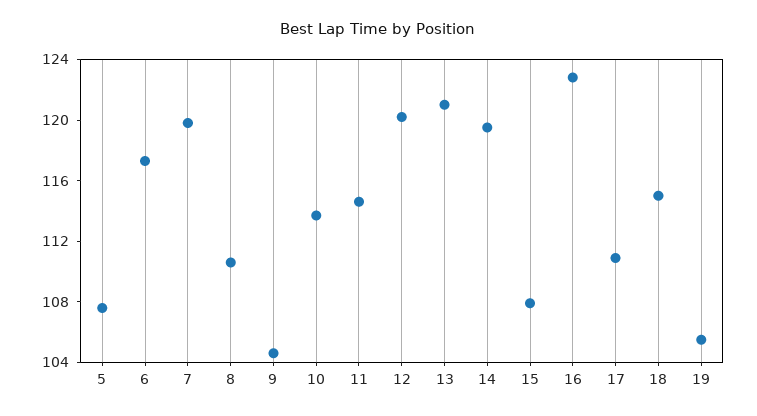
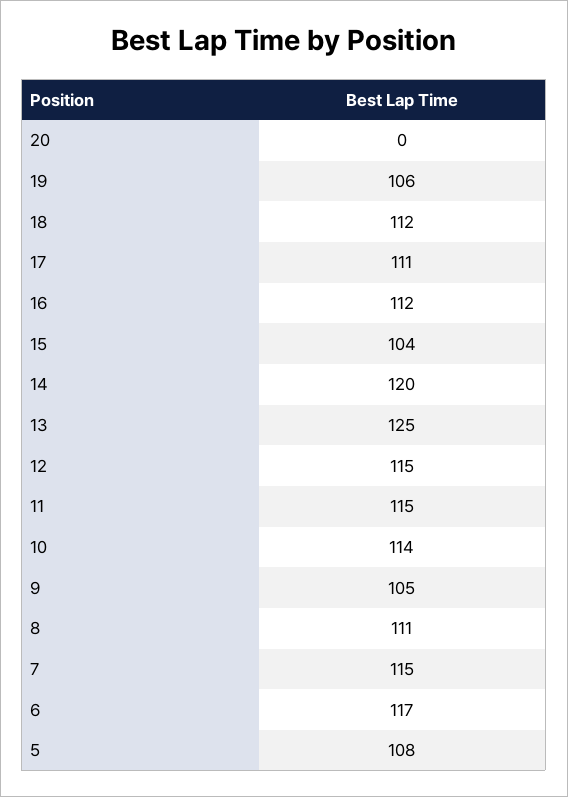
7: 120 -> 115
12: 120 -> 115
13: 121 -> 125
15: 108 -> 104
16: 123 -> 112
18: 115 -> 112
20: none -> 0

